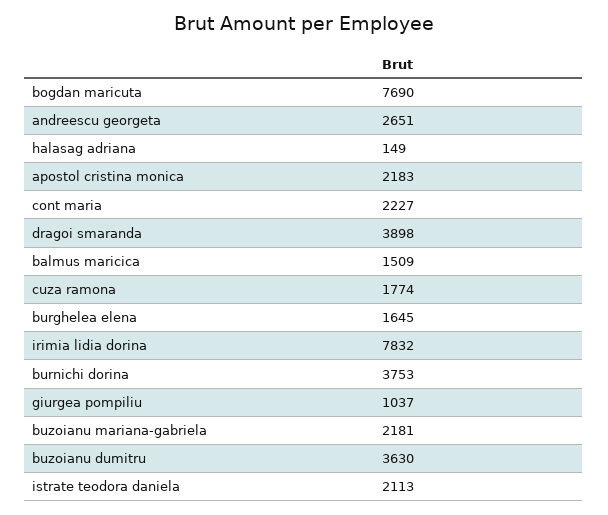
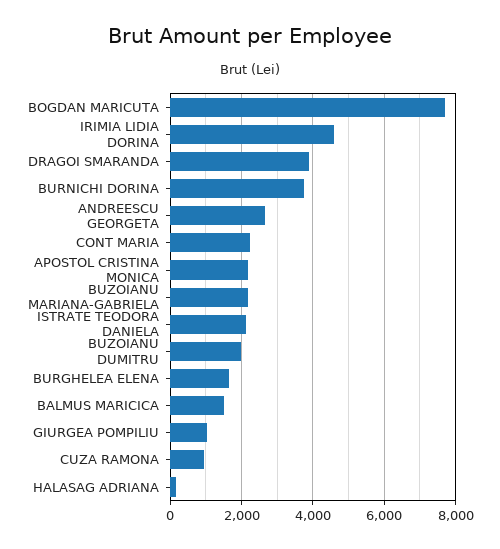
cuza ramona: 1774 -> 1000
irimia lidia dorina: 7832 -> 4600
buzoianu dumitru: 3630 -> 2000

